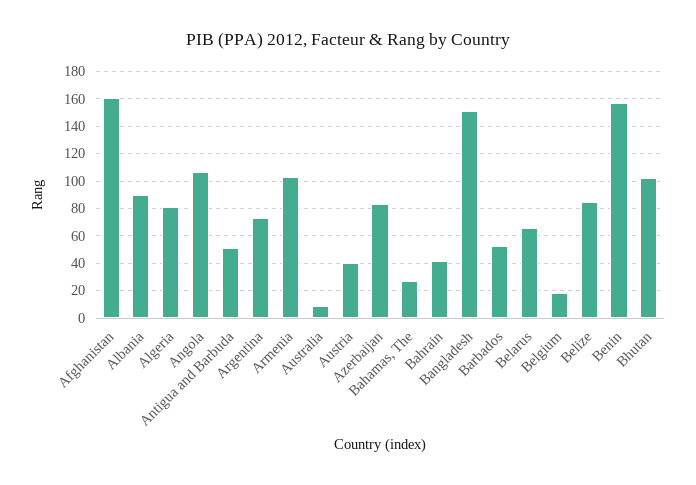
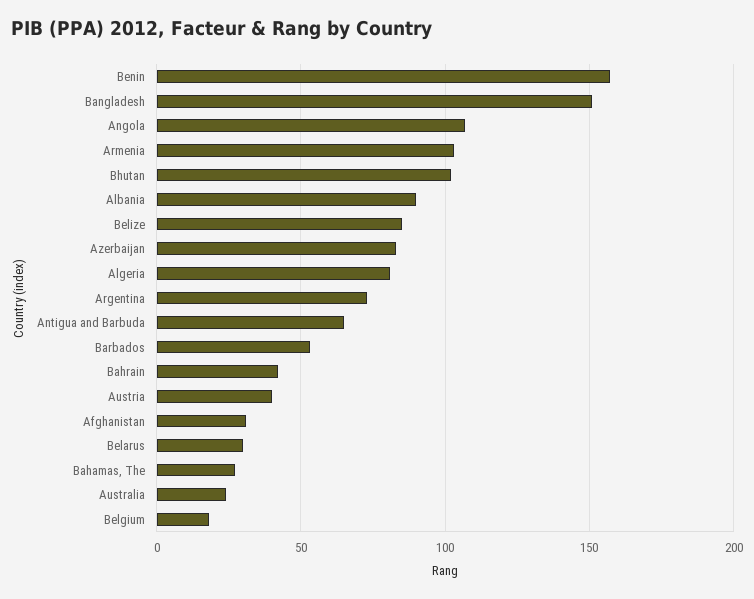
Afghanistan: 160 -> 30
Antigua and Barbuda: 50 -> 65
Australia: 10 -> 25
Belarus: 65 -> 30

